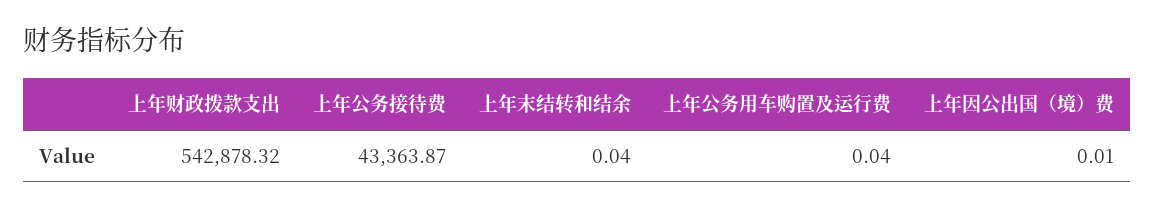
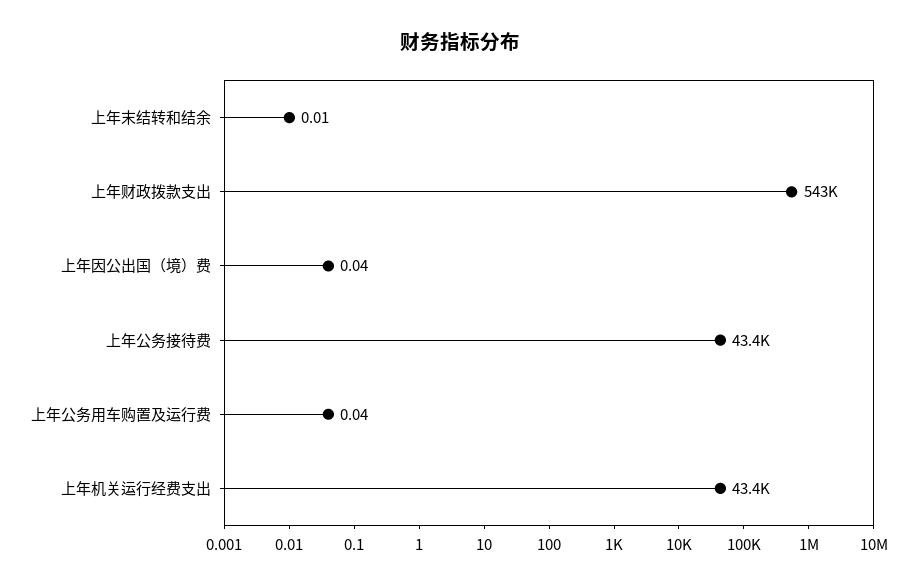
上年末结转和结余: 0.04 -> 0.01
上年因公出国（境）费: 0.01 -> 0.04
上年机关运行经费支出: none -> 43400

